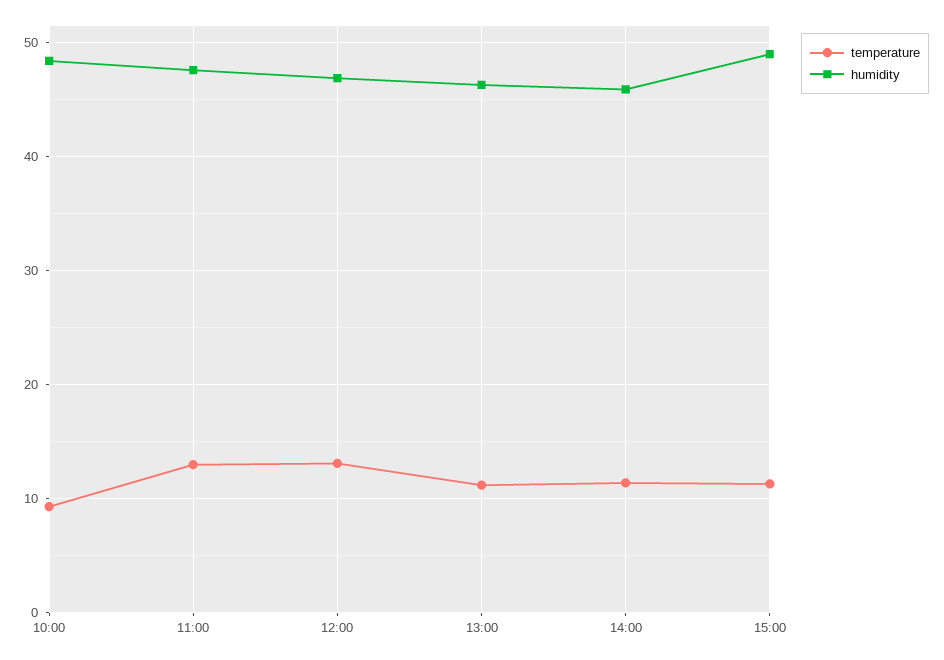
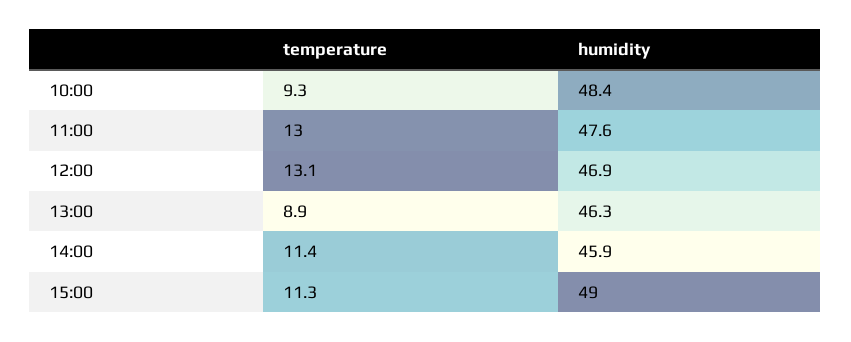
temperature, 13:00: 11 -> 8.9

